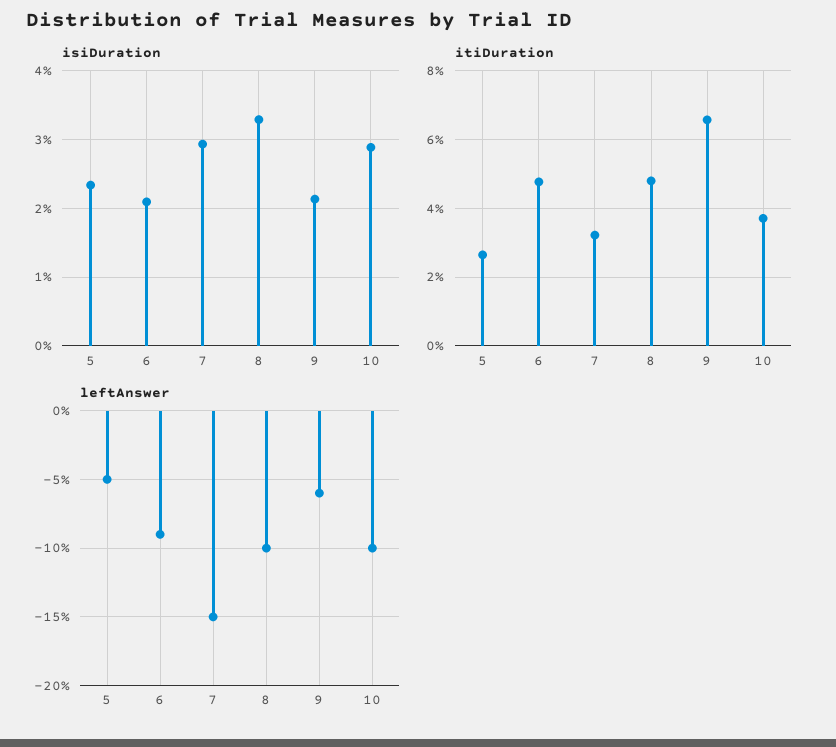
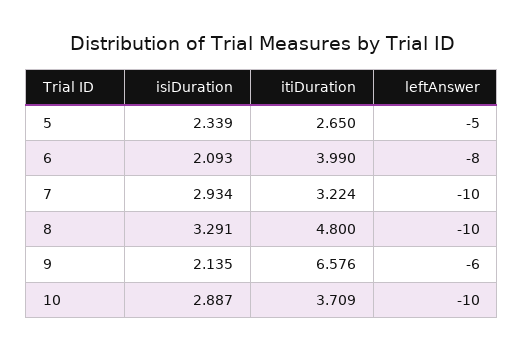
itiDuration, 6: 4.8 -> 3.99
leftAnswer, 6: -9 -> -8
leftAnswer, 7: -15 -> -10

